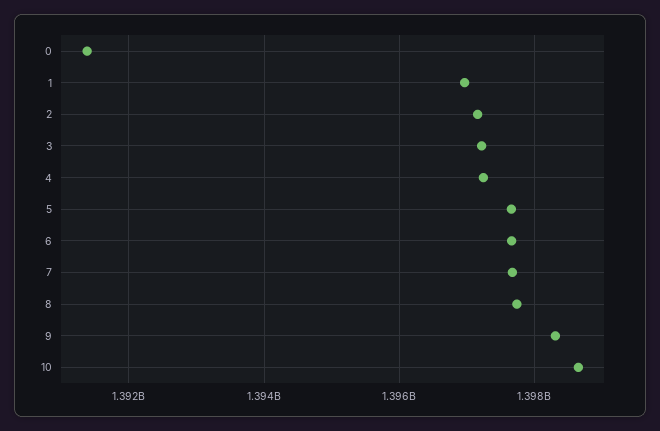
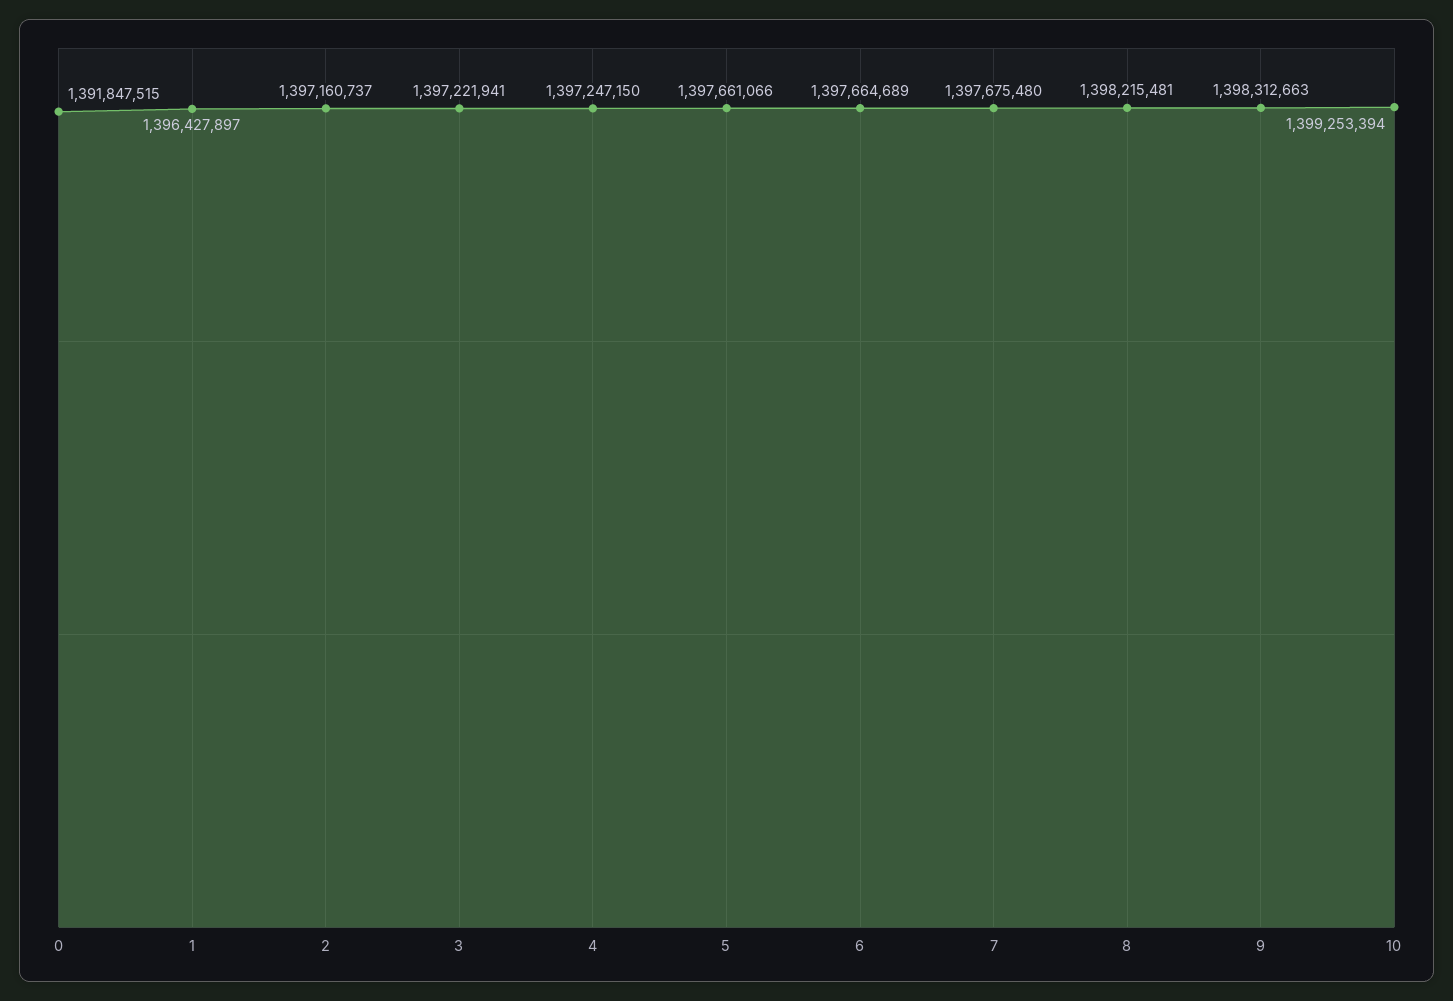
0: 1391400000 -> 1391847515
1: 1397000000 -> 1396427897
8: 1397800000 -> 1398215481
10: 1398600000 -> 1399253394

